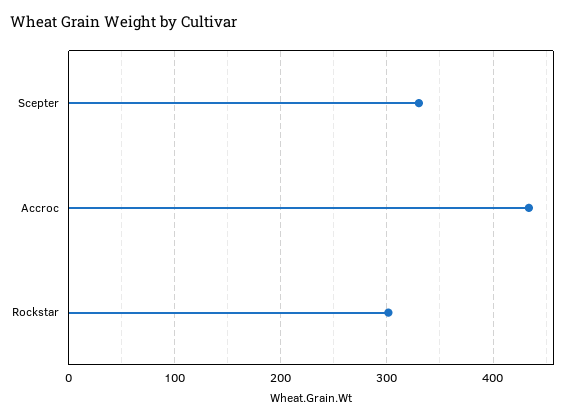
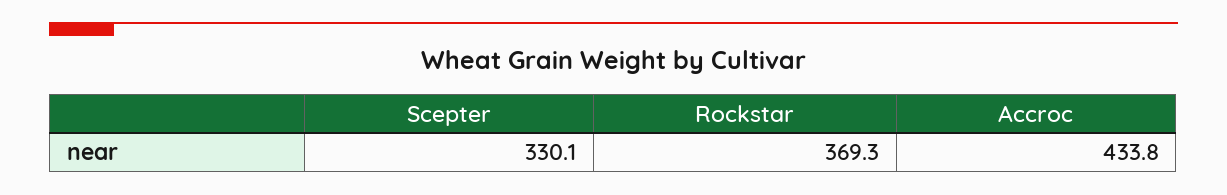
Rockstar: 300 -> 369.3

